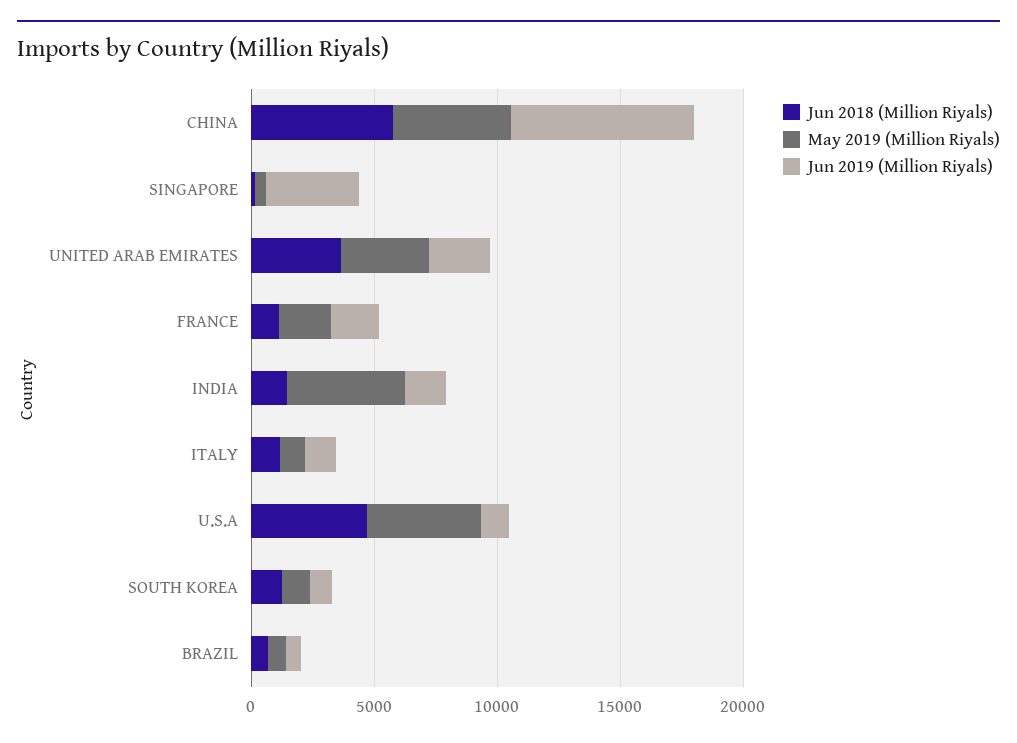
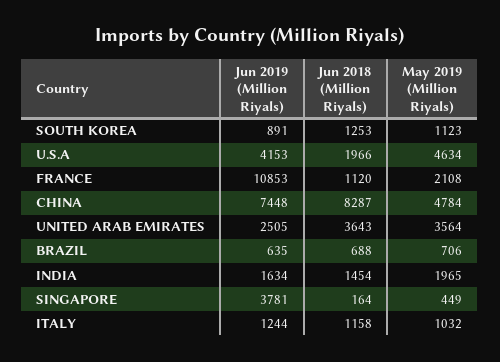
Jun 2018 (Million Riyals), CHINA: 6000 -> 8287
Jun 2019 (Million Riyals), FRANCE: 2000 -> 10853
May 2019 (Million Riyals), INDIA: 5000 -> 1965
Jun 2018 (Million Riyals), U.S.A: 5000 -> 1966
Jun 2019 (Million Riyals), U.S.A: 1000 -> 4153

